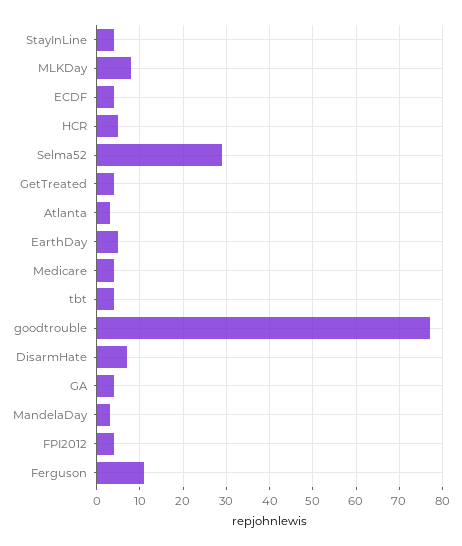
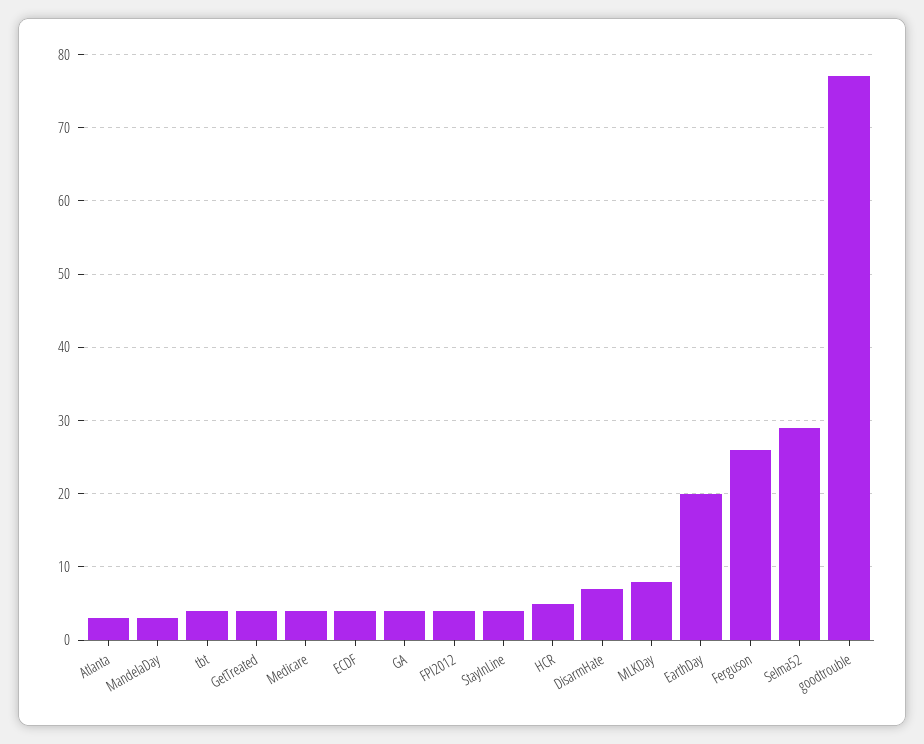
EarthDay: 5 -> 20
Ferguson: 10 -> 26

